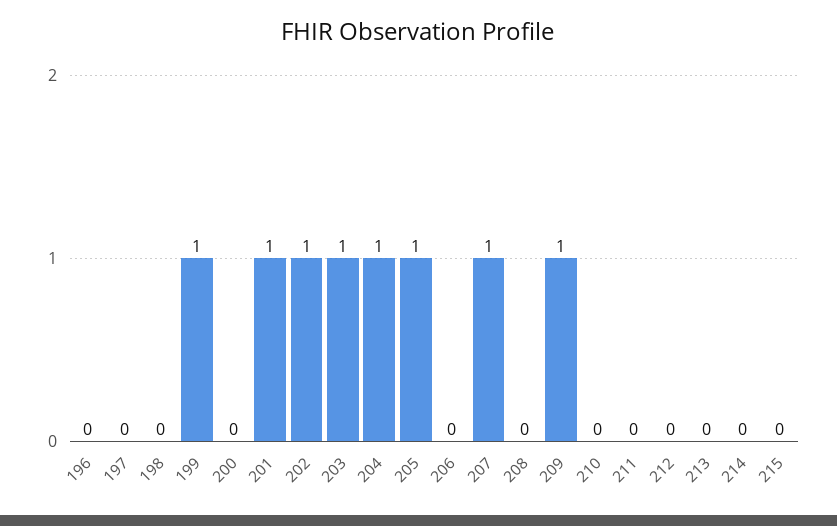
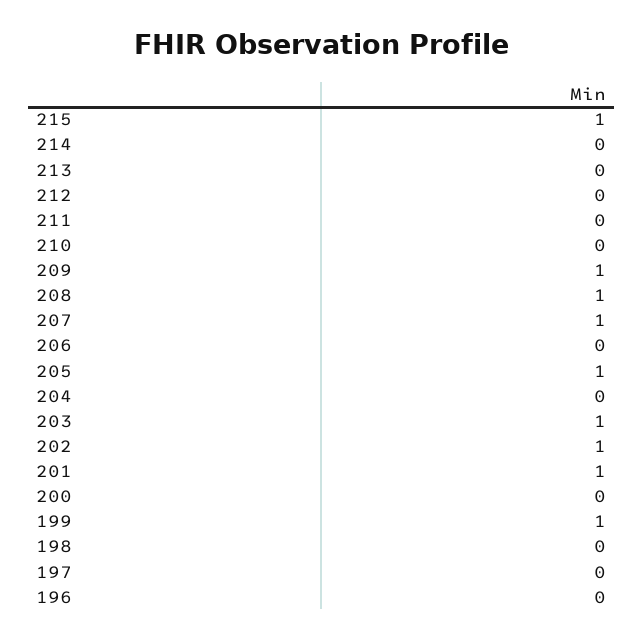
204: 1 -> 0
208: 0 -> 1
215: 0 -> 1

